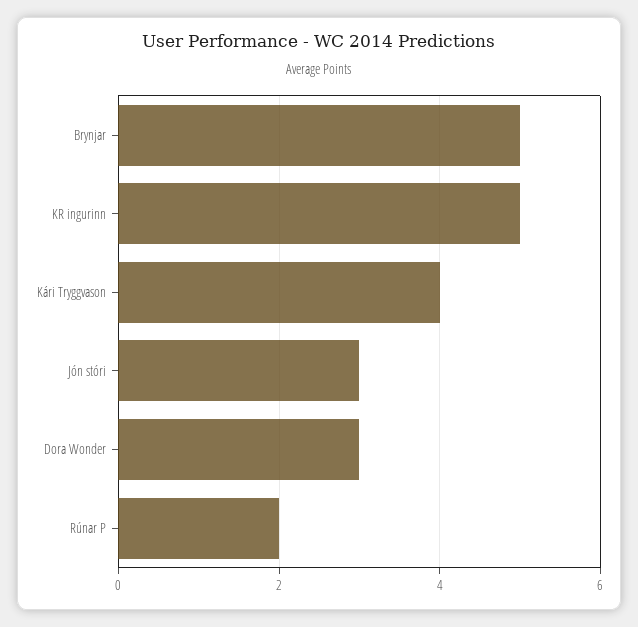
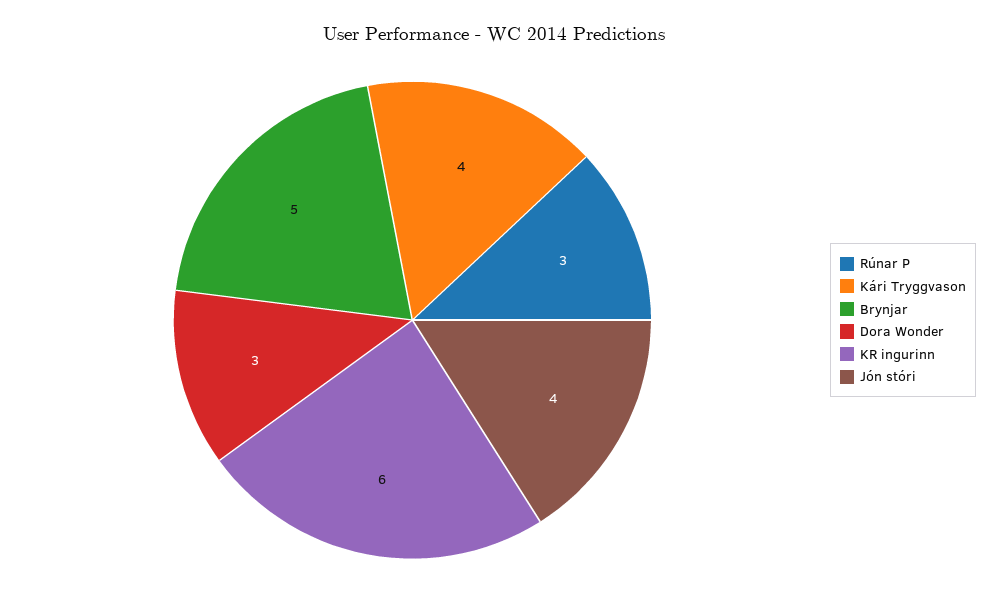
KR ingurinn: 5 -> 6
Jón stóri: 3 -> 4
Rúnar P: 2 -> 3

